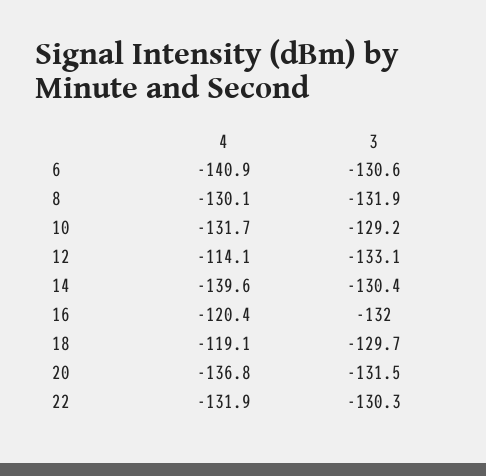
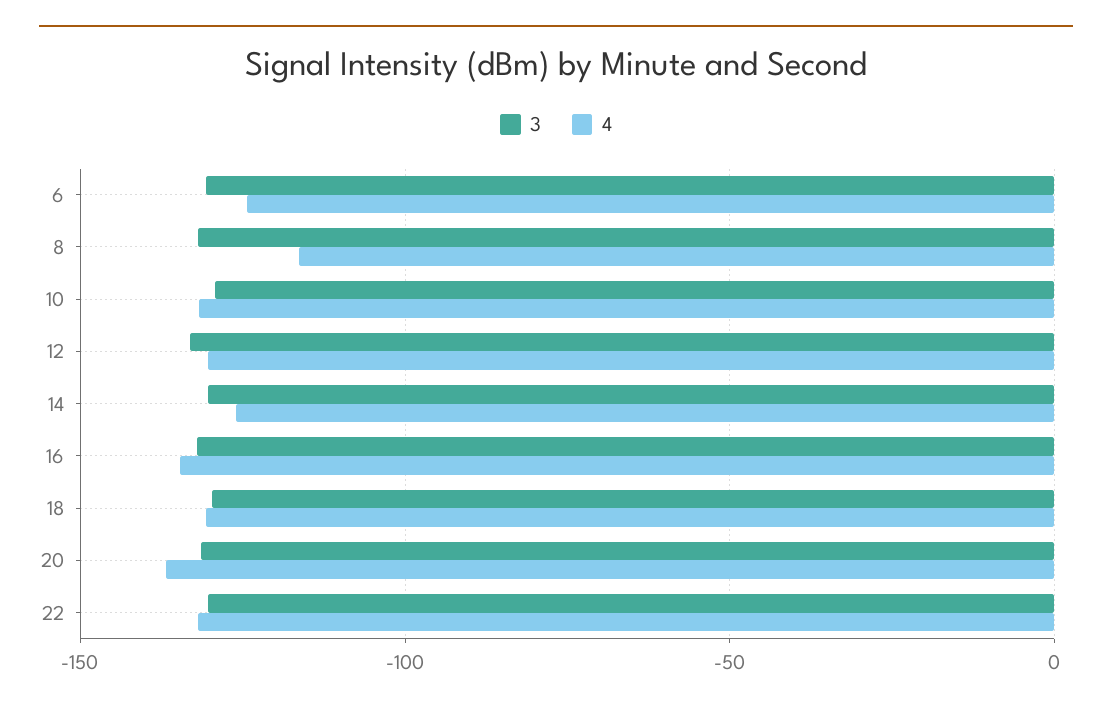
4, 6: -140.9 -> -125
4, 8: -130.1 -> -115
4, 12: -114.1 -> -130
4, 14: -139.6 -> -125
4, 16: -120.4 -> -135
4, 18: -119.1 -> -130

